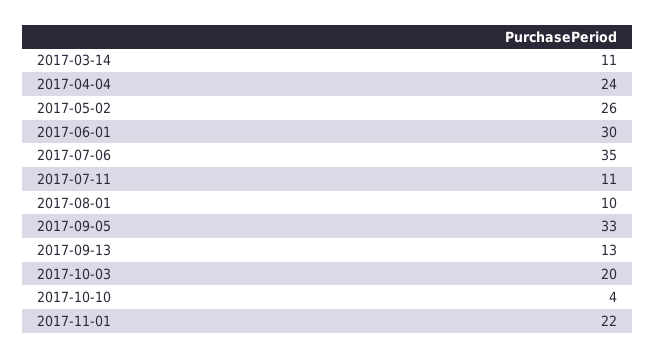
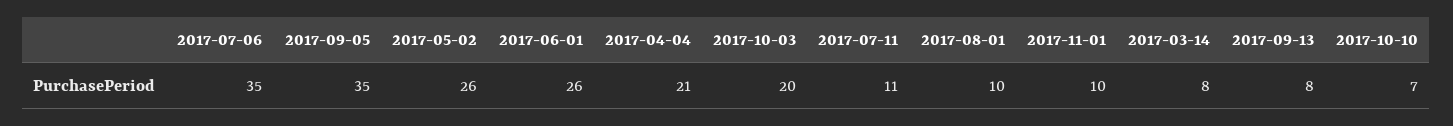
2017-03-14: 11 -> 8
2017-04-04: 24 -> 21
2017-06-01: 30 -> 26
2017-09-05: 33 -> 35
2017-09-13: 13 -> 8
2017-10-10: 4 -> 7
2017-11-01: 22 -> 10

